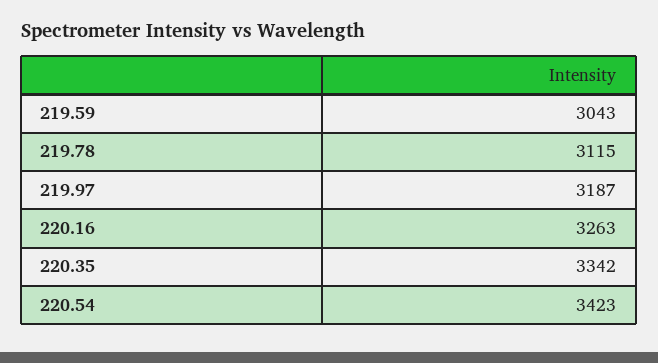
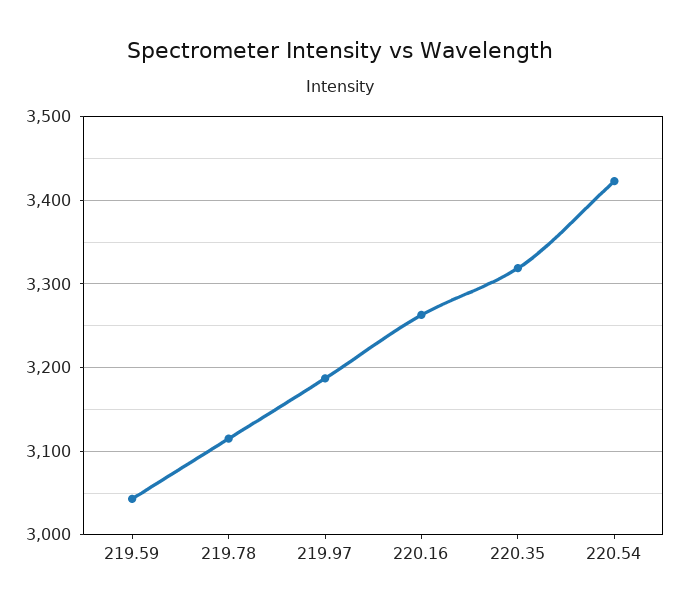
220.35: 3342 -> 3320

